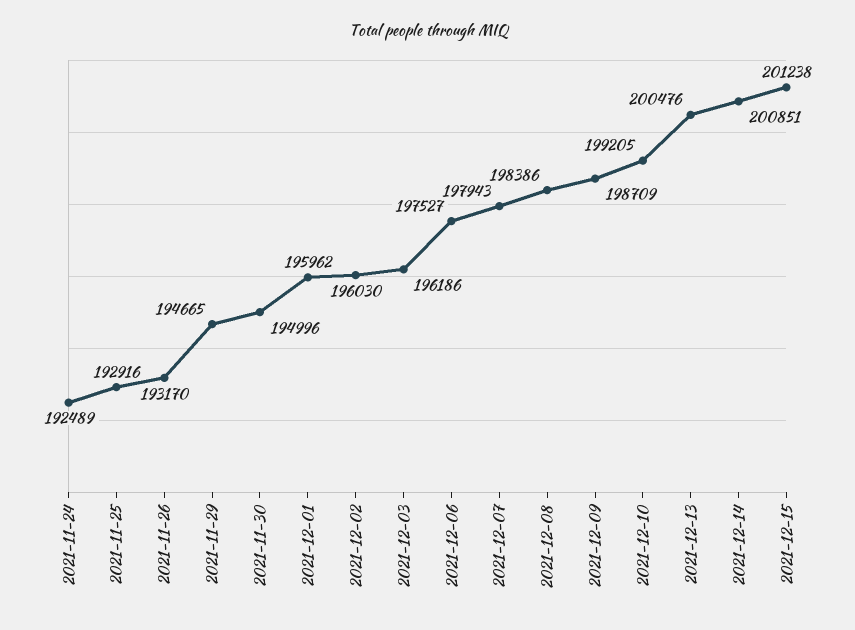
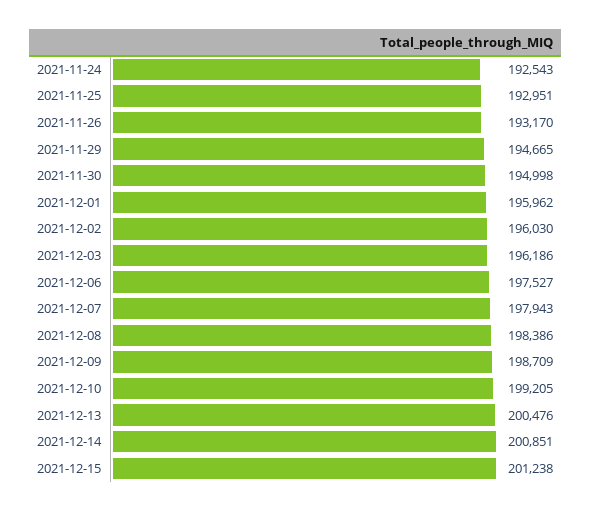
2021-11-24: 192489 -> 192543
2021-11-25: 192916 -> 192951
2021-11-30: 194996 -> 194998

